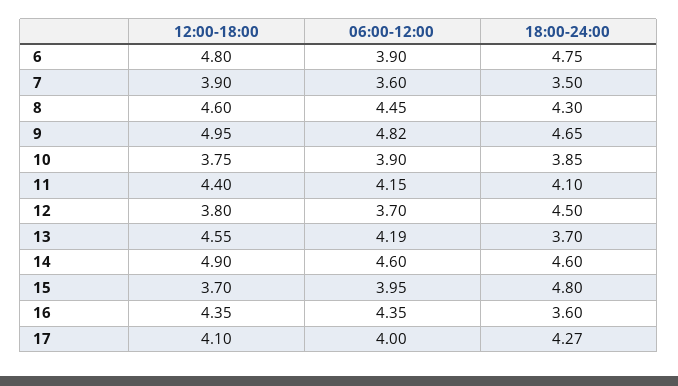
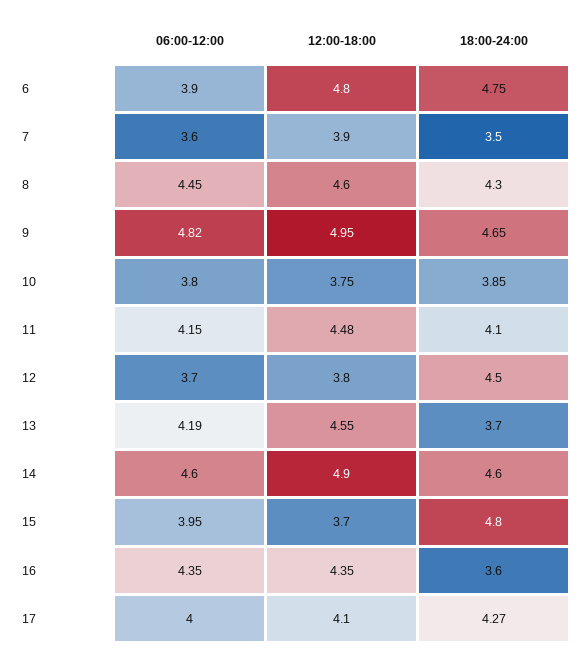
06:00-12:00, 10: 3.9 -> 3.8
12:00-18:00, 11: 4.4 -> 4.48

